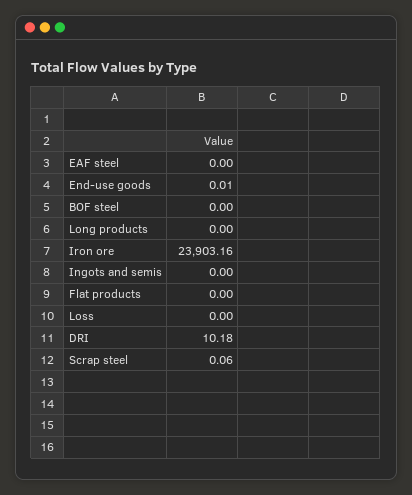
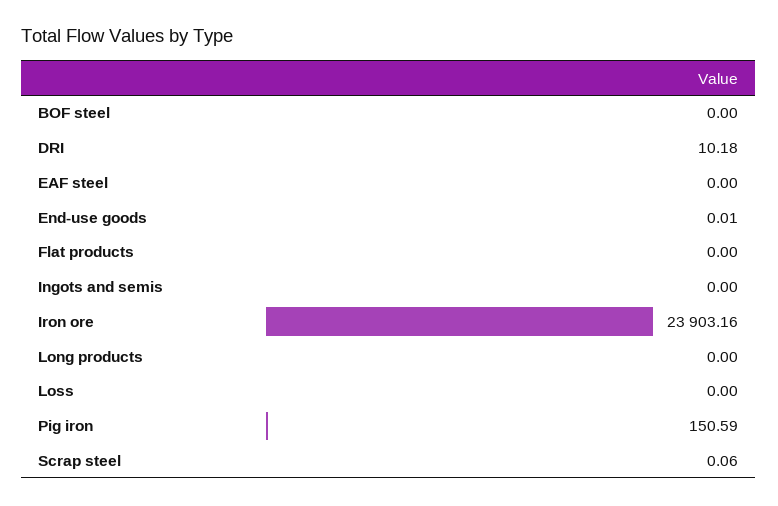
Pig iron: none -> 150.59

